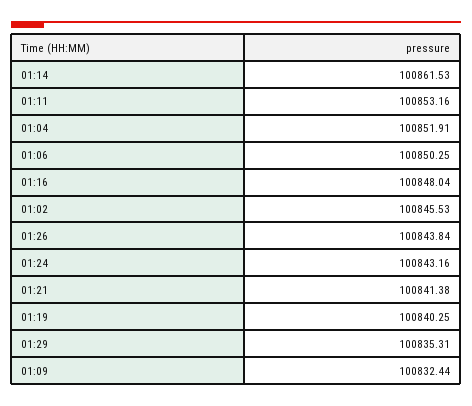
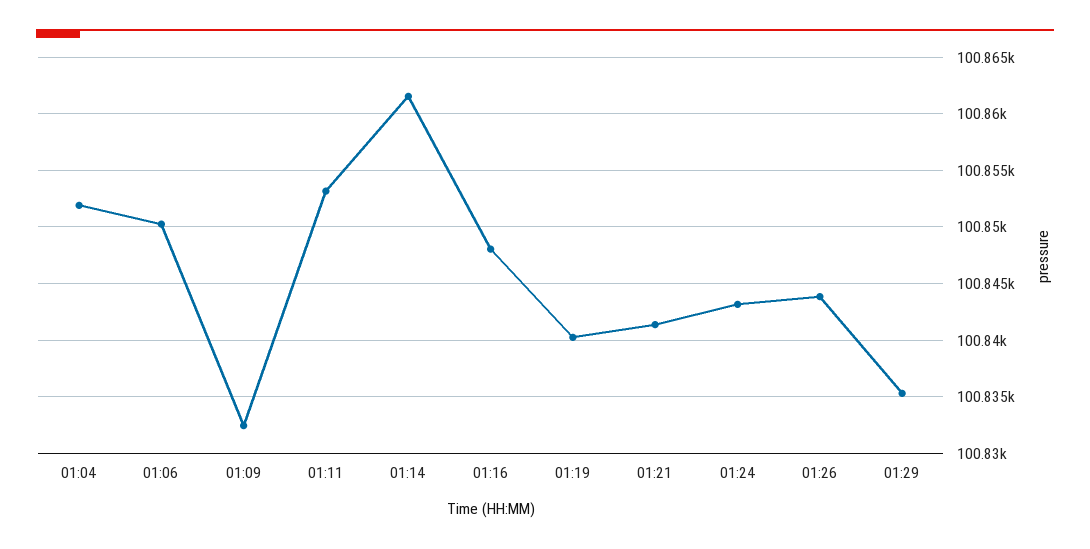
01:02: 100845.53 -> none

